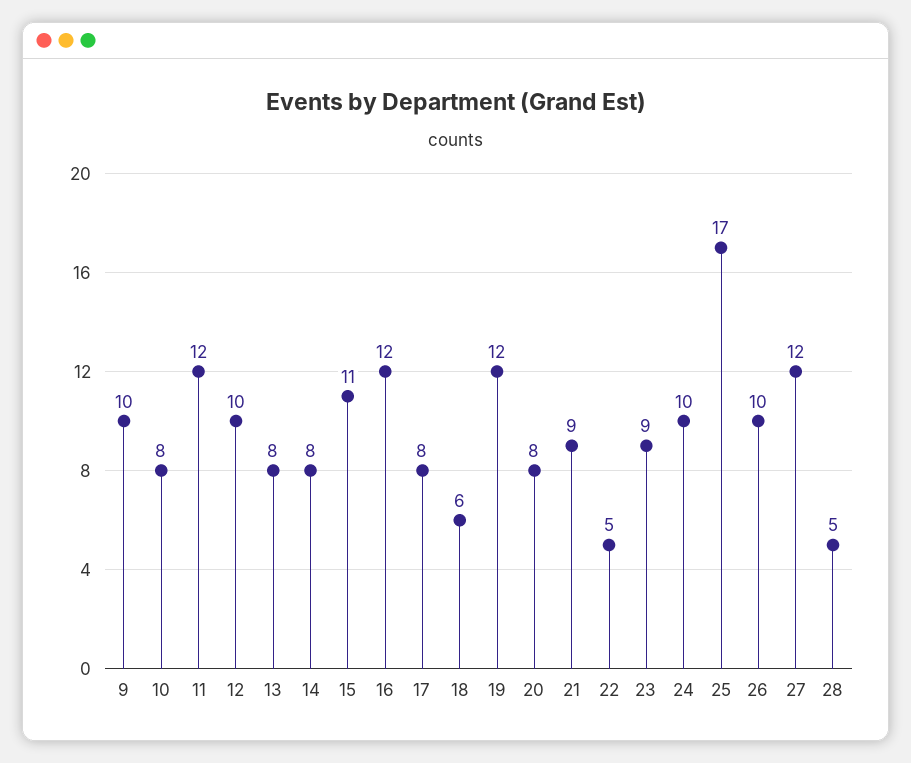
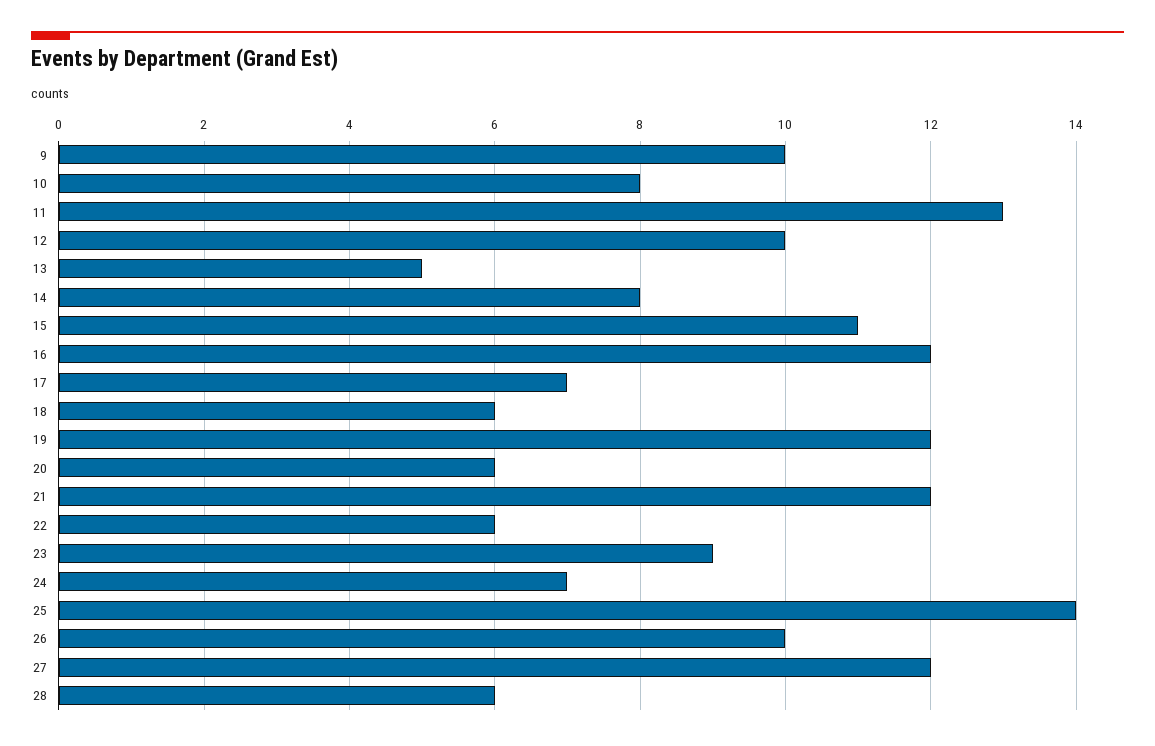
11: 12 -> 13
13: 8 -> 5
17: 8 -> 7
20: 8 -> 6
21: 9 -> 12
22: 5 -> 6
24: 10 -> 7
25: 17 -> 14
28: 5 -> 6

